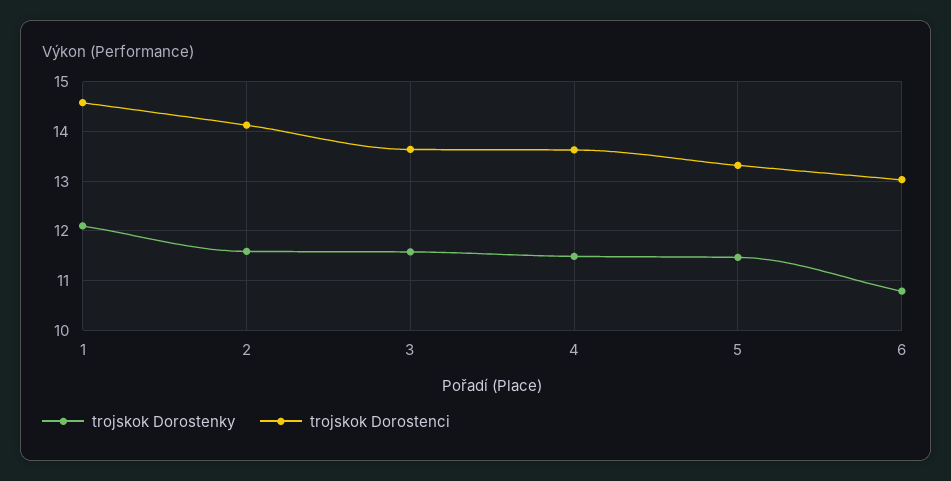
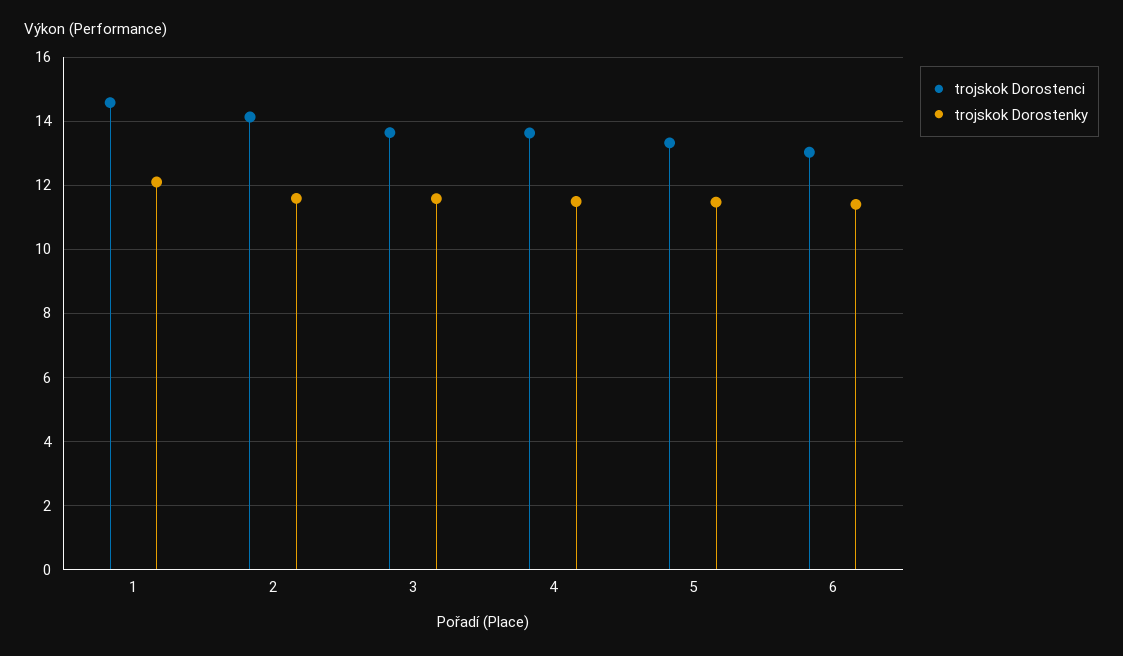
trojskok Dorostenky, 6: 10.8 -> 11.4

